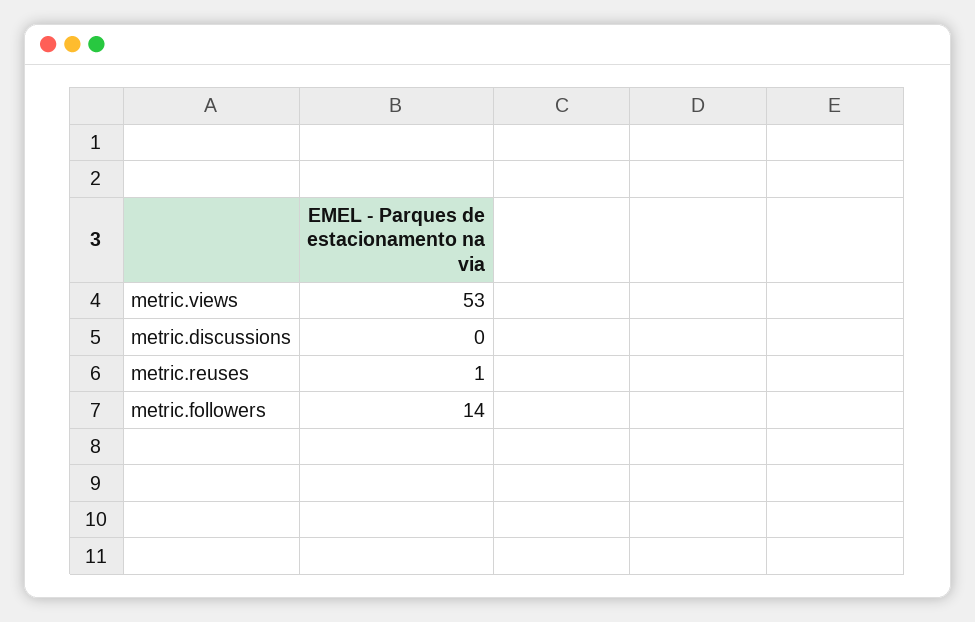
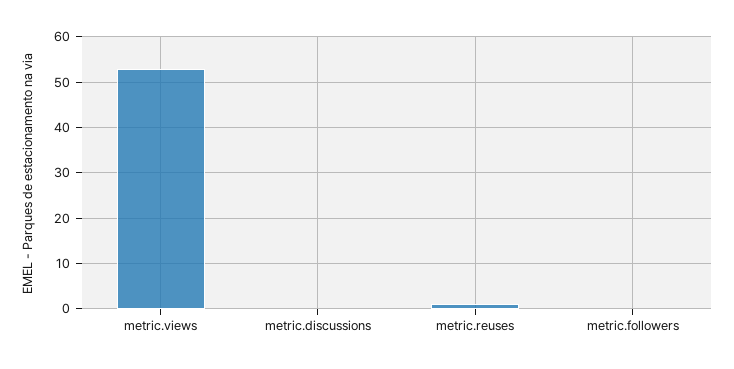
metric.followers: 14 -> 0

